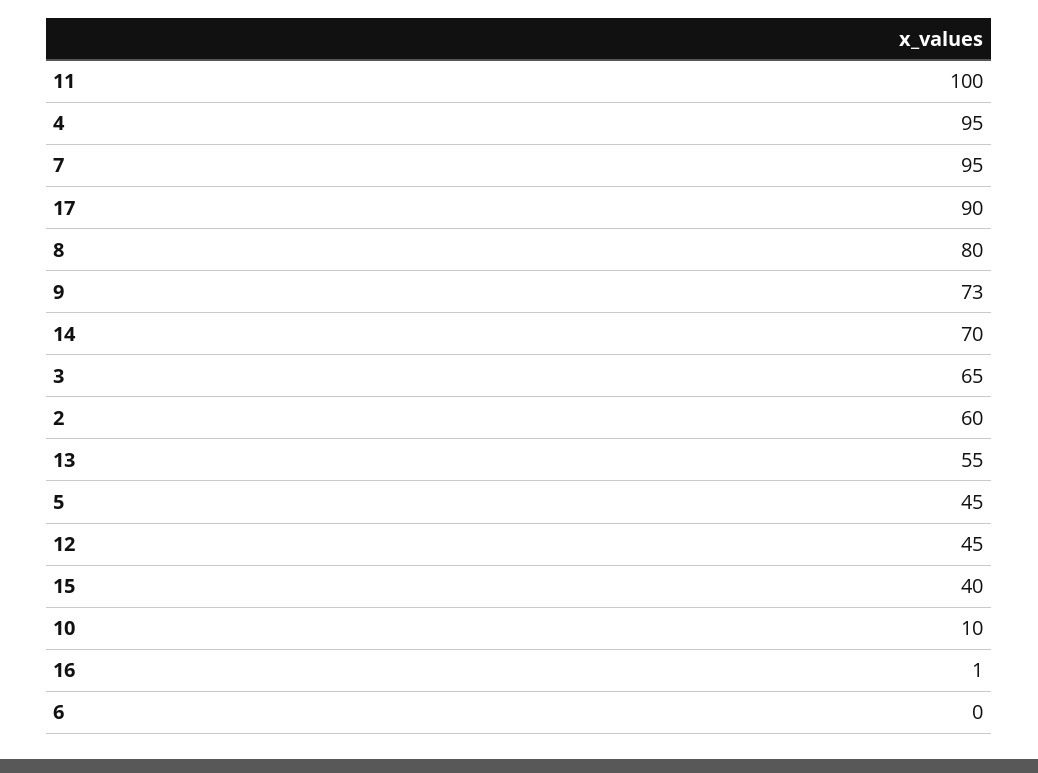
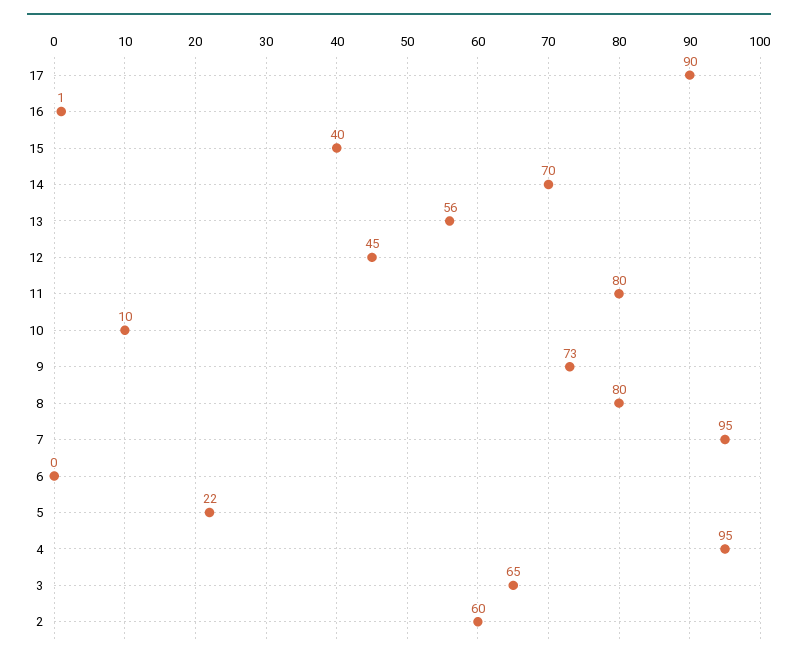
11: 100 -> 80
13: 55 -> 56
5: 45 -> 22

